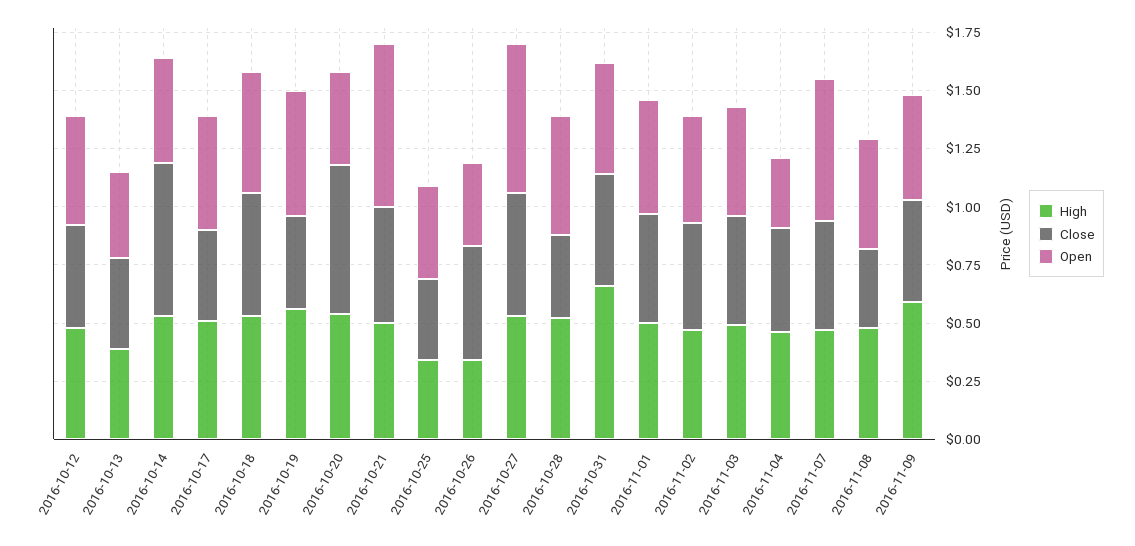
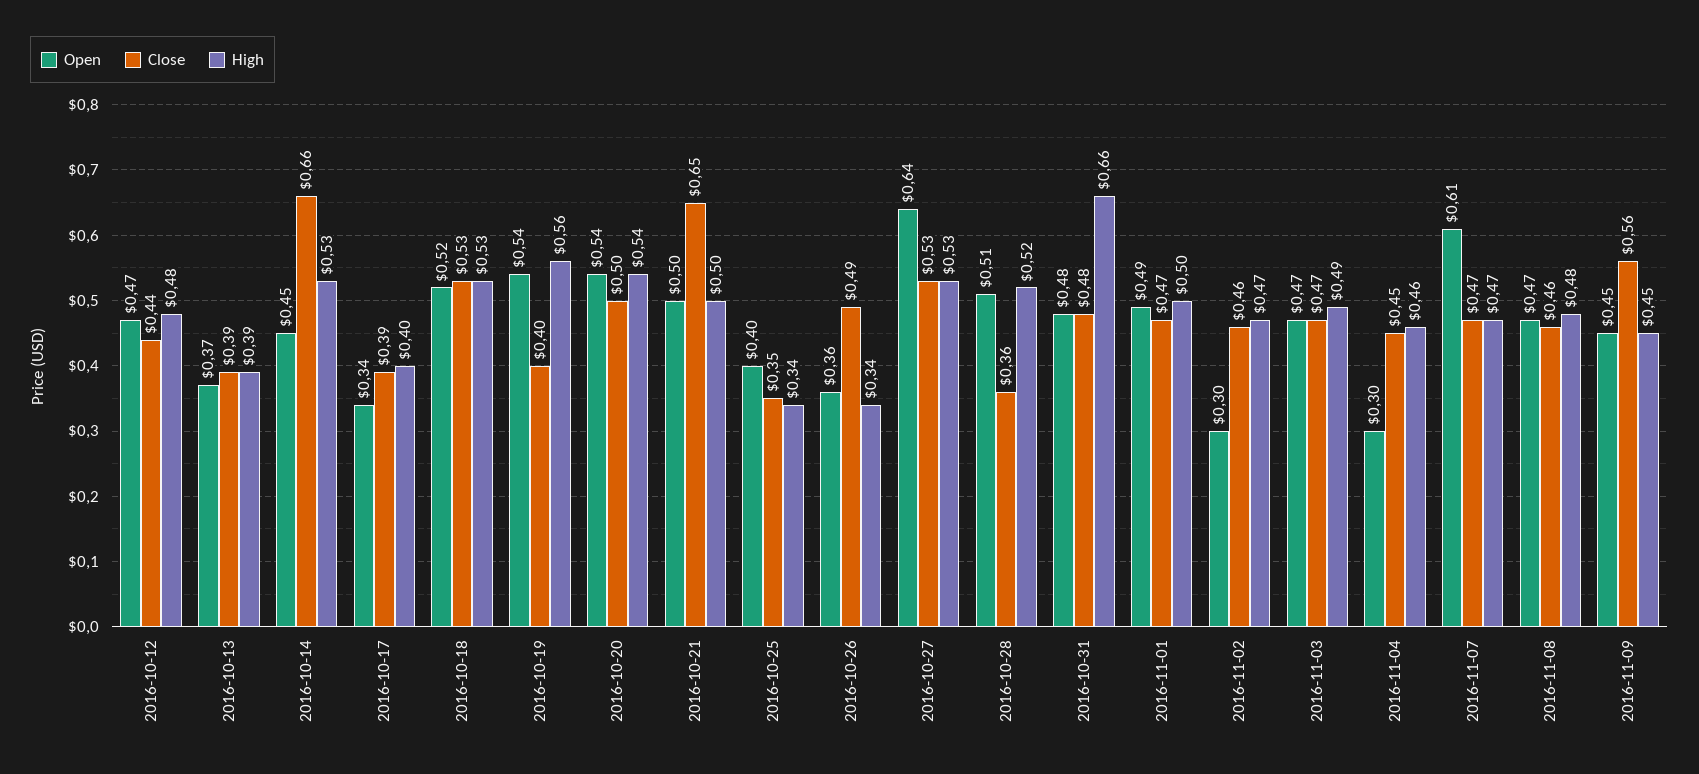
High, 2016-10-17: 0.5 -> 0.4
Open, 2016-10-17: 0.5 -> 0.34
Close, 2016-10-20: 0.65 -> 0.5
Open, 2016-10-20: 0.4 -> 0.54
Close, 2016-10-21: 0.5 -> 0.65
Open, 2016-10-21: 0.7 -> 0.5
Open, 2016-11-02: 0.45 -> 0.3
Close, 2016-11-08: 0.35 -> 0.46
High, 2016-11-09: 0.6 -> 0.45
Close, 2016-11-09: 0.45 -> 0.56

